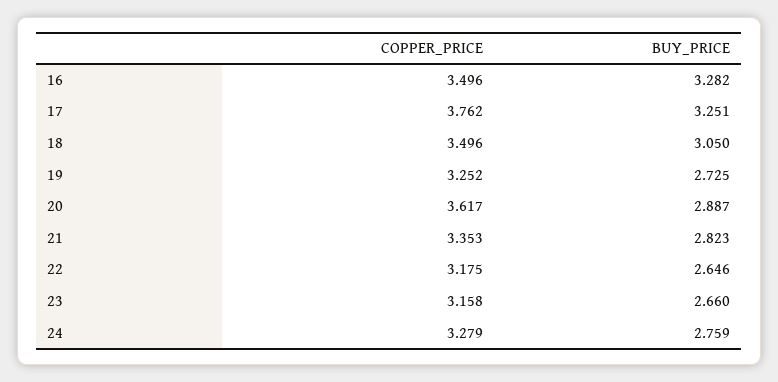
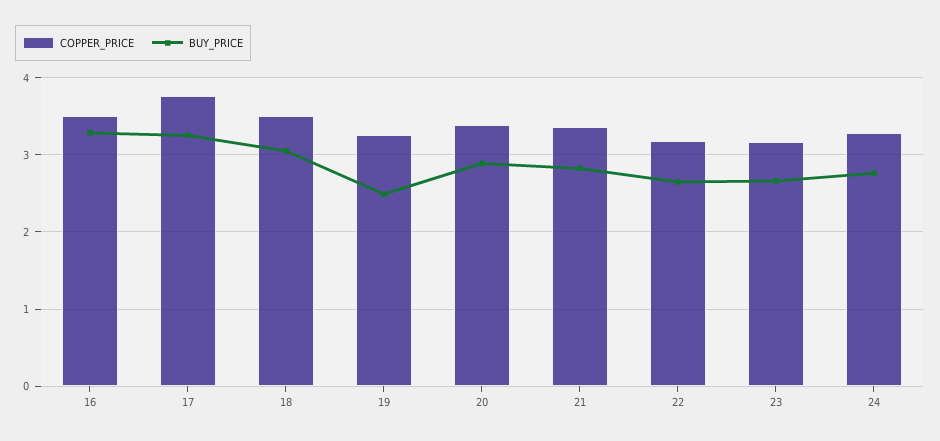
BUY_PRICE, 19: 2.725 -> 2.5
COPPER_PRICE, 20: 3.617 -> 3.4

